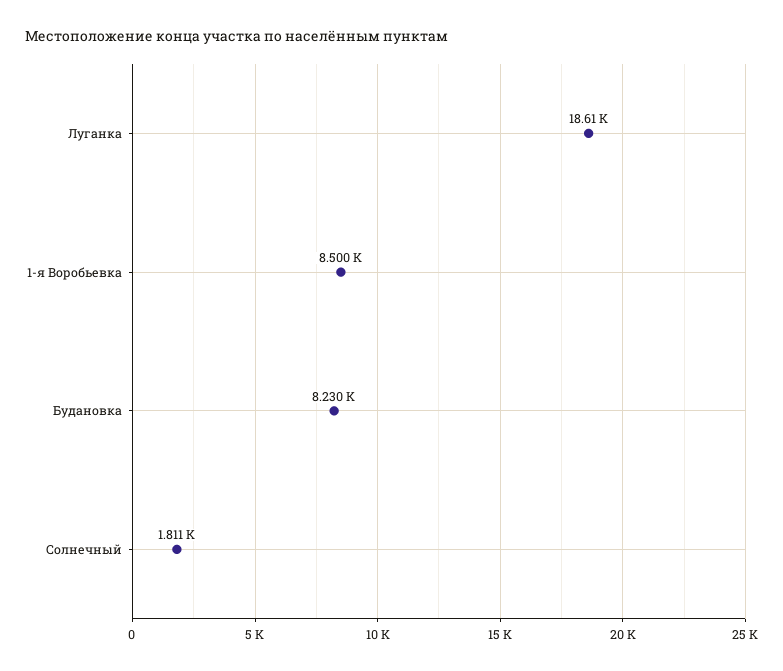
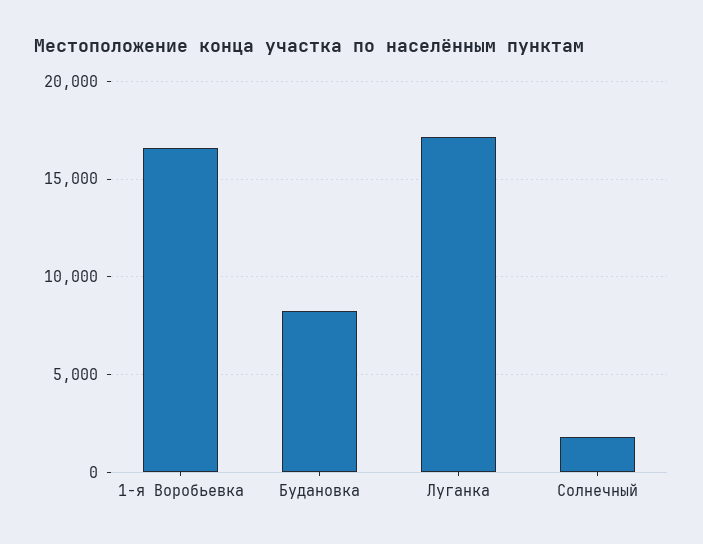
Луганка: 18610 -> 17000
1-я Воробьевка: 8500 -> 16500

